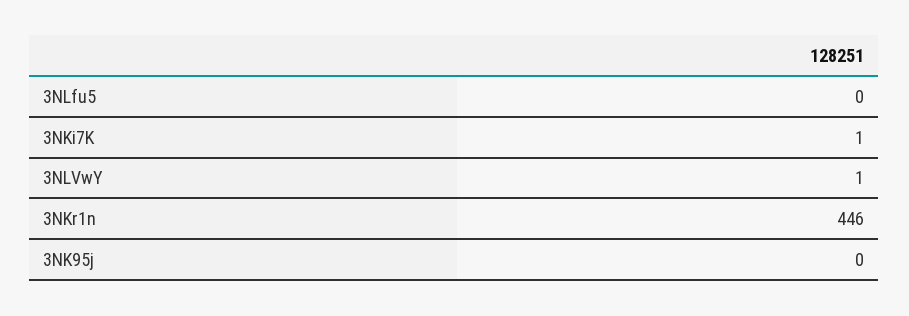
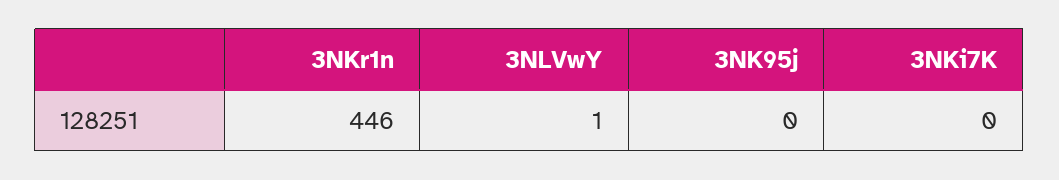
3NLfu5: 0 -> none
3NKi7K: 1 -> 0

